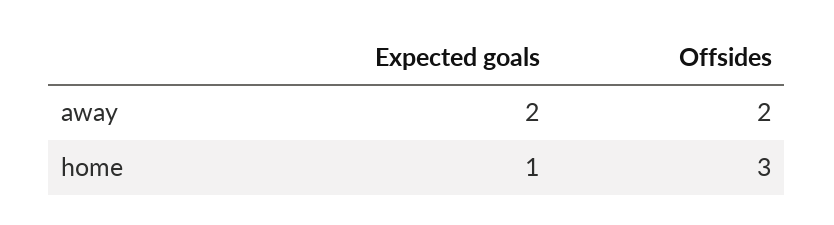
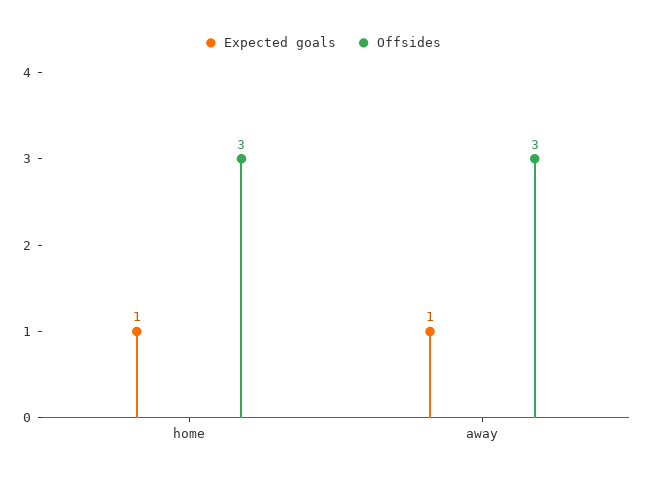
Expected goals, away: 2 -> 1
Offsides, away: 2 -> 3

